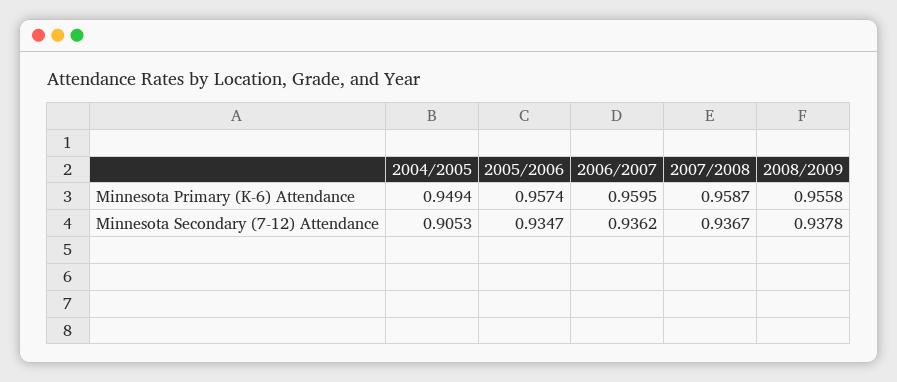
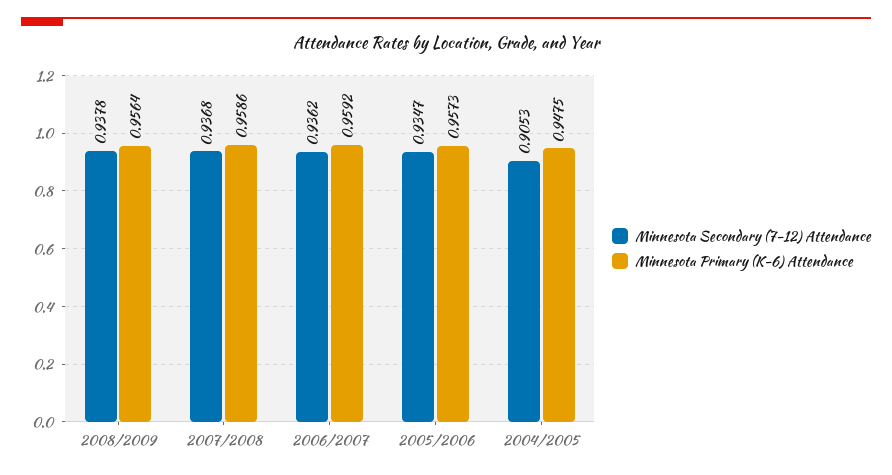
Minnesota Primary (K-6) Attendance, 2004/2005: 0.9494 -> 0.9475
Minnesota Primary (K-6) Attendance, 2005/2006: 0.9574 -> 0.9573
Minnesota Primary (K-6) Attendance, 2006/2007: 0.9595 -> 0.9592
Minnesota Primary (K-6) Attendance, 2007/2008: 0.9587 -> 0.9586
Minnesota Primary (K-6) Attendance, 2008/2009: 0.9558 -> 0.9564
Minnesota Secondary (7-12) Attendance, 2007/2008: 0.9367 -> 0.9368

